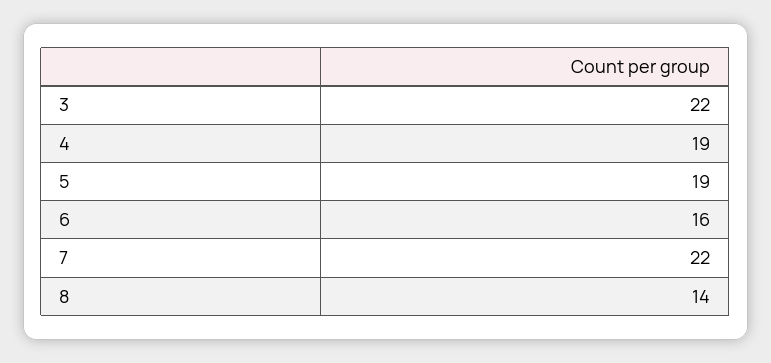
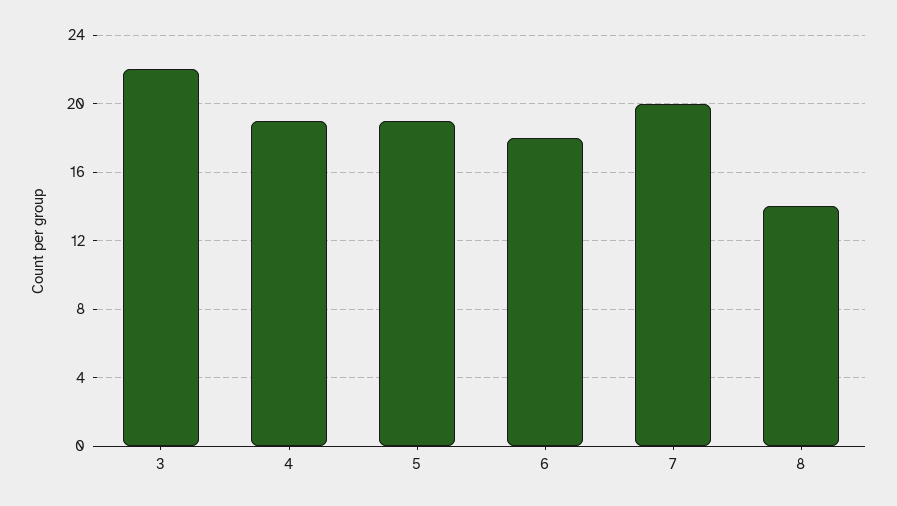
6: 16 -> 18
7: 22 -> 20

